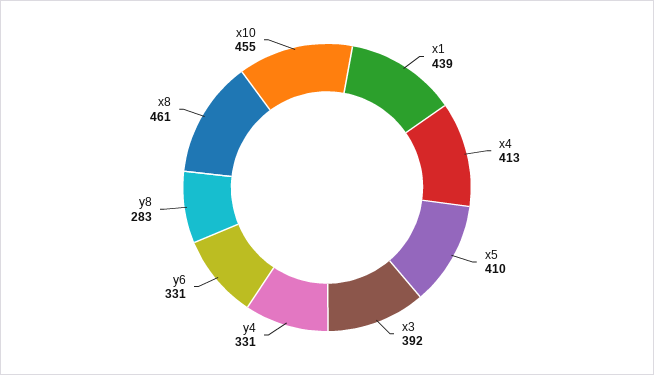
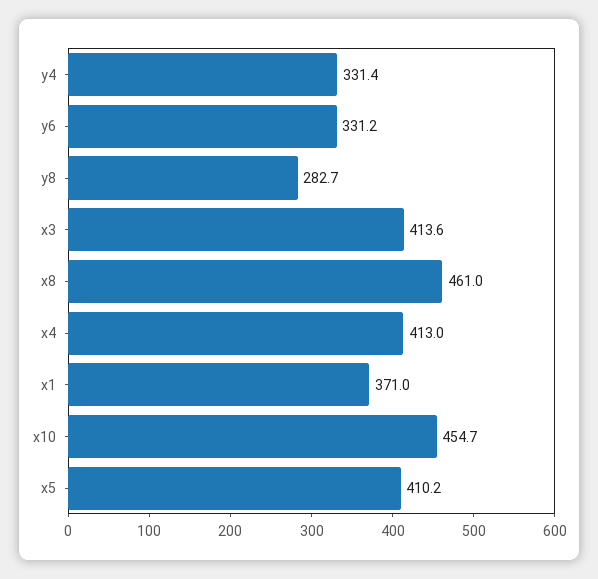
x1: 439 -> 371
x3: 392 -> 413.6

